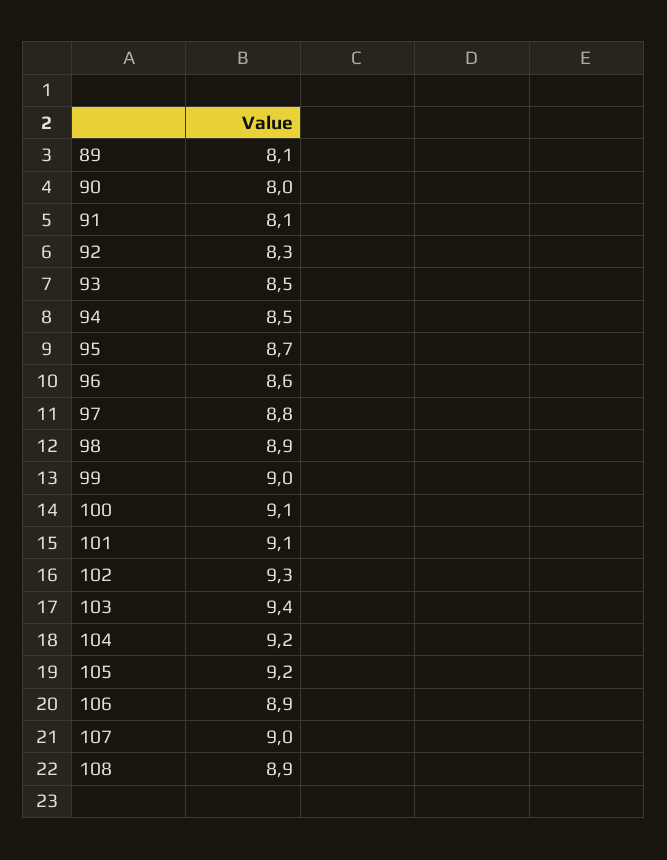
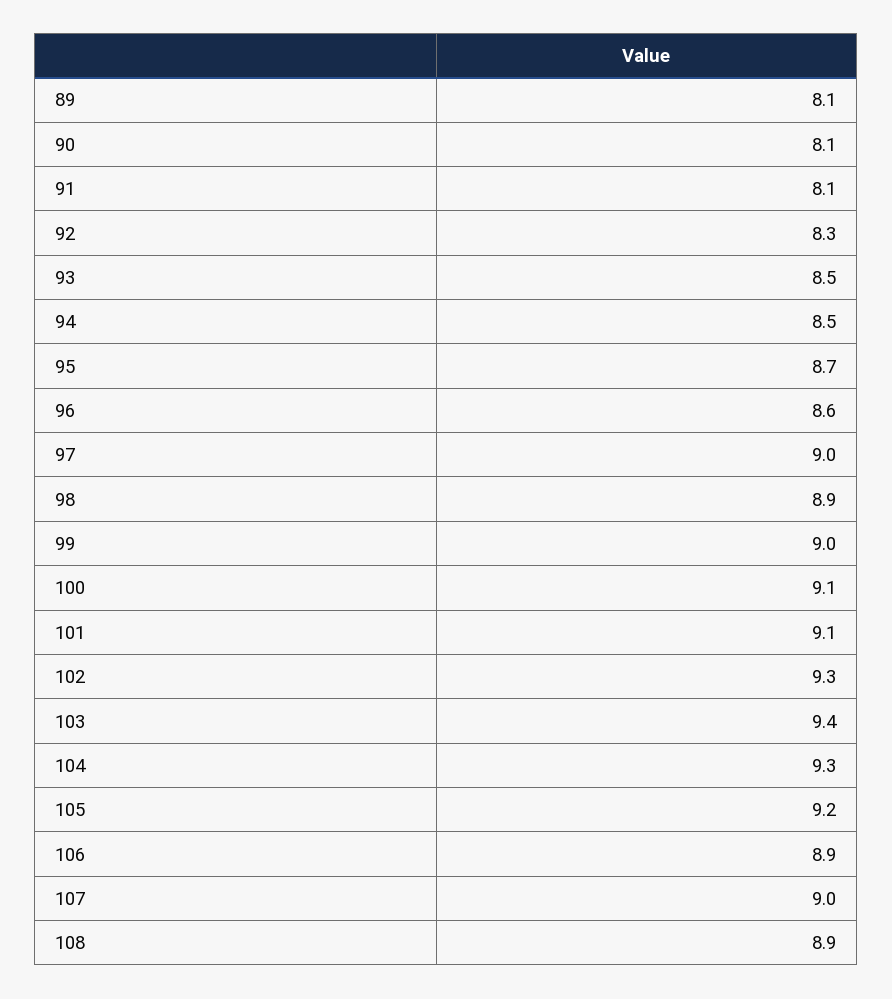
90: 8 -> 8.1
97: 8.8 -> 9
104: 9.2 -> 9.3

